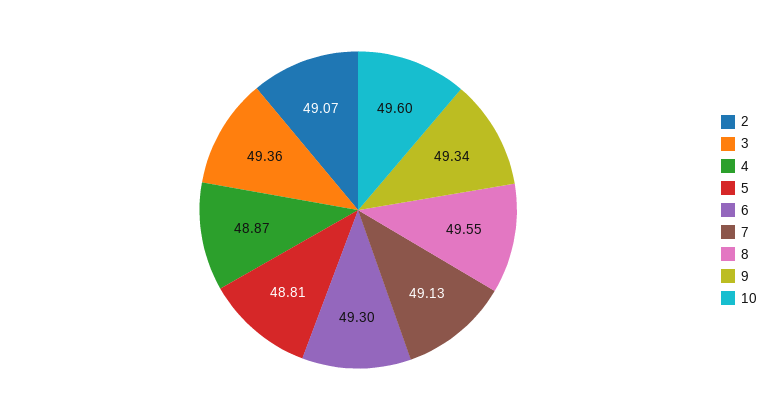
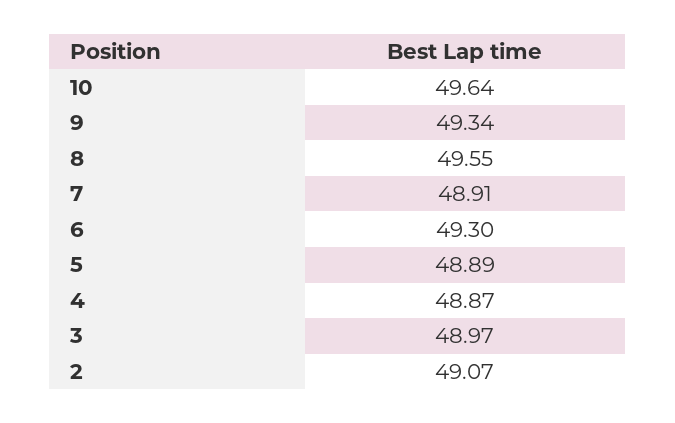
3: 49.36 -> 48.97
5: 48.81 -> 48.89
7: 49.13 -> 48.91
10: 49.6 -> 49.64

